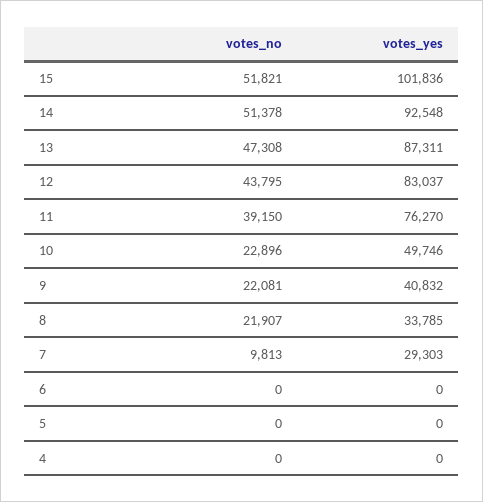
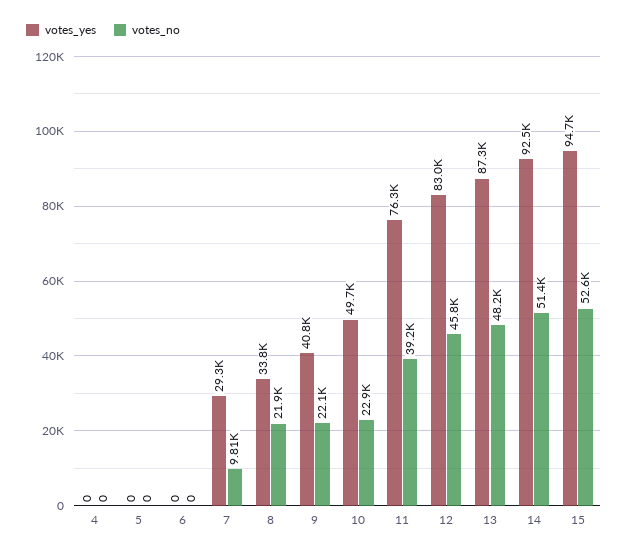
votes_no, 15: 51821 -> 52600
votes_yes, 15: 101836 -> 94700
votes_no, 13: 47308 -> 48200
votes_no, 12: 43795 -> 45800

